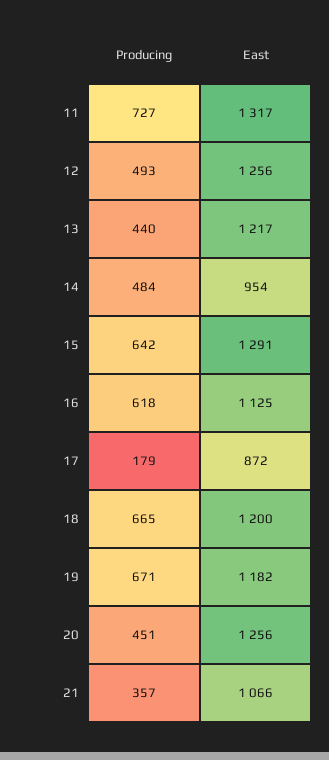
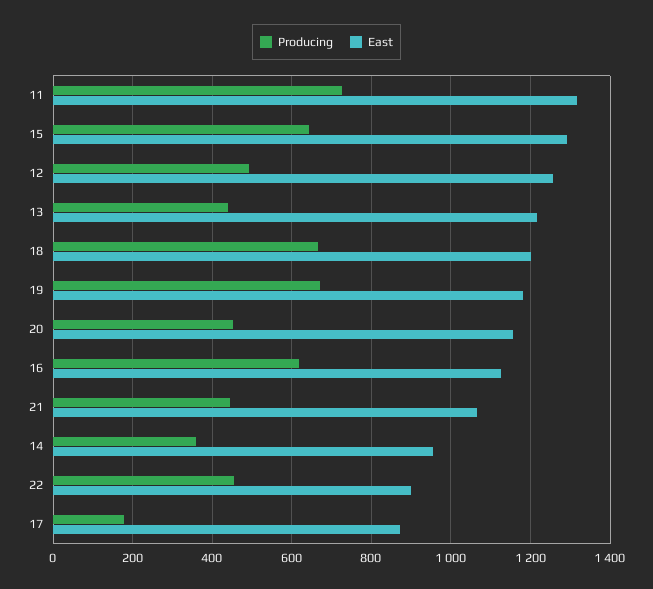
Producing, 14: 484 -> 360
East, 20: 1256 -> 1160
Producing, 21: 357 -> 440
Producing, 22: none -> 460
East, 22: none -> 900

